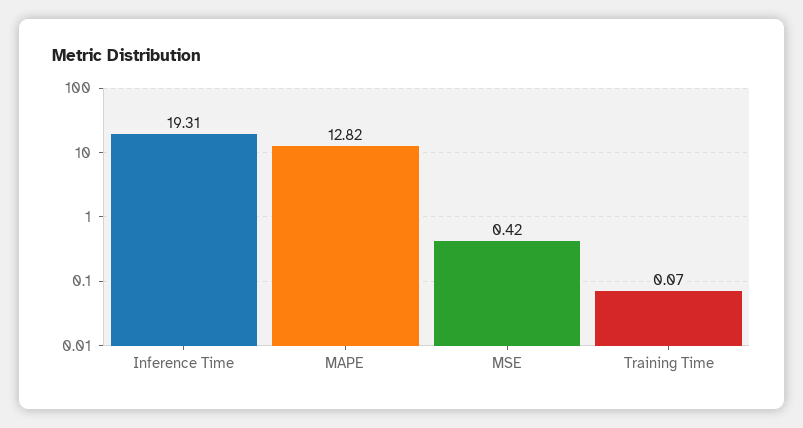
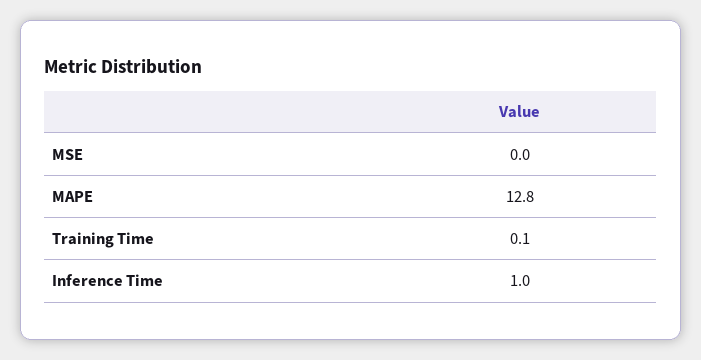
Inference Time: 19.31 -> 1
MSE: 0.42 -> 0

